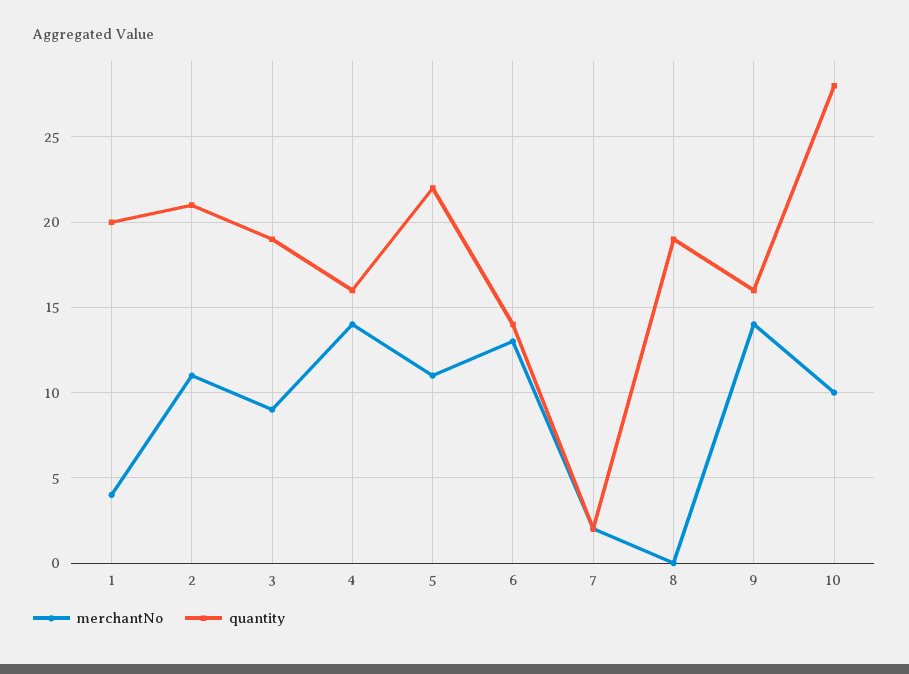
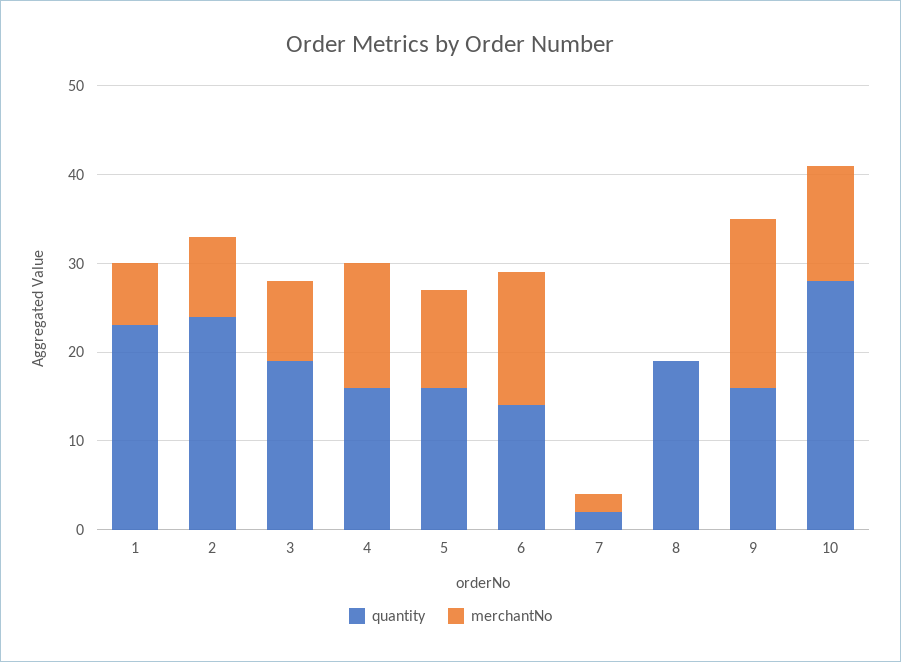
merchantNo, 1: 4 -> 7
quantity, 1: 20 -> 23
merchantNo, 2: 11 -> 9
quantity, 2: 21 -> 24
quantity, 5: 22 -> 16
merchantNo, 6: 13 -> 15
merchantNo, 9: 14 -> 19
merchantNo, 10: 10 -> 13

